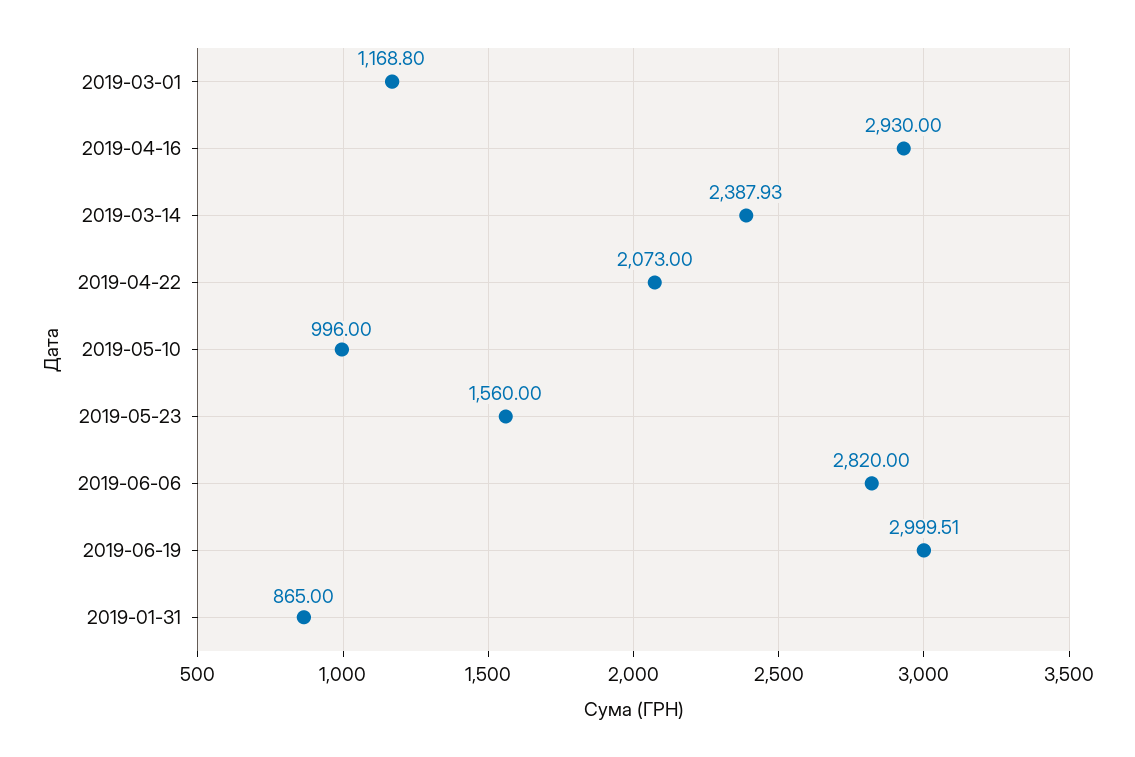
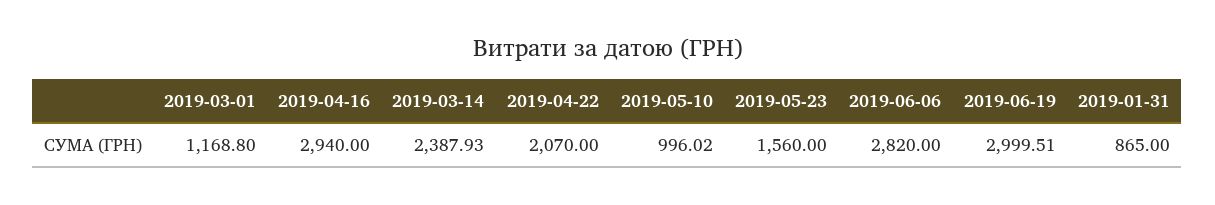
2019-04-16: 2930 -> 2940
2019-04-22: 2073 -> 2070
2019-05-10: 996 -> 996.02

